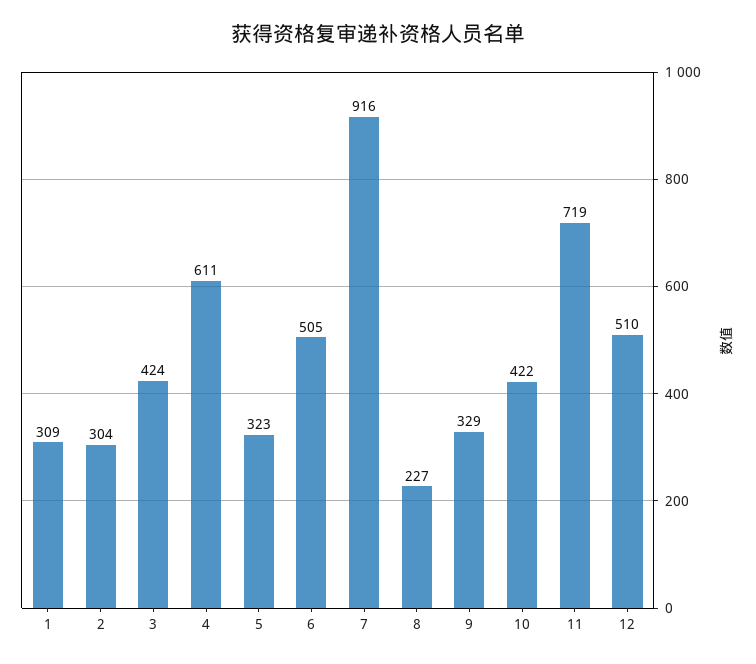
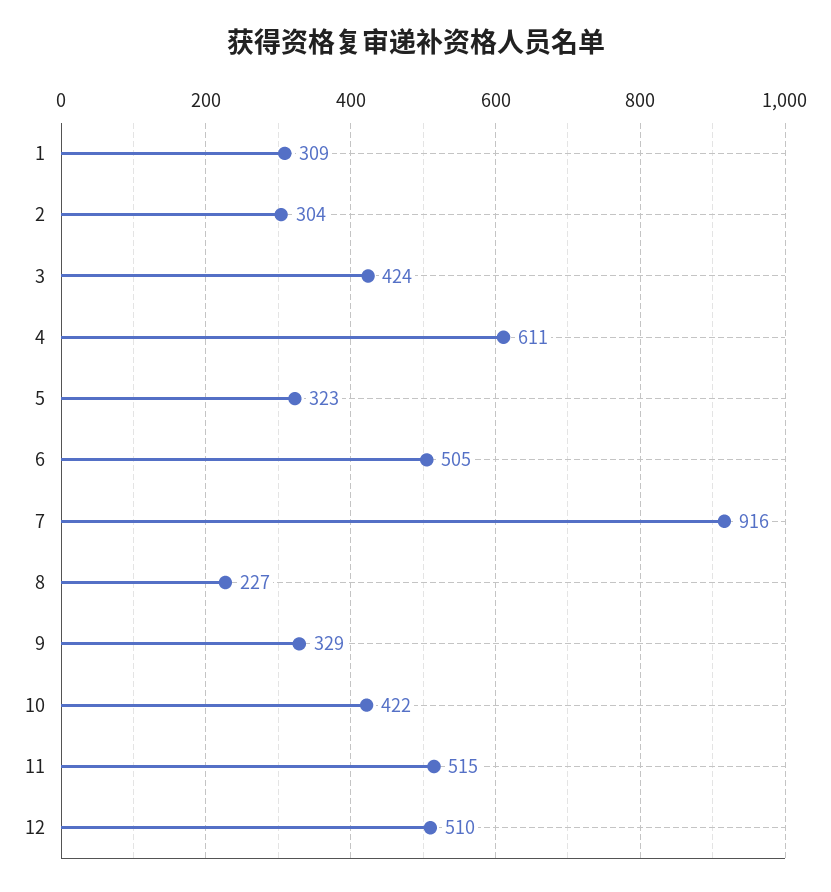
11: 719 -> 515

